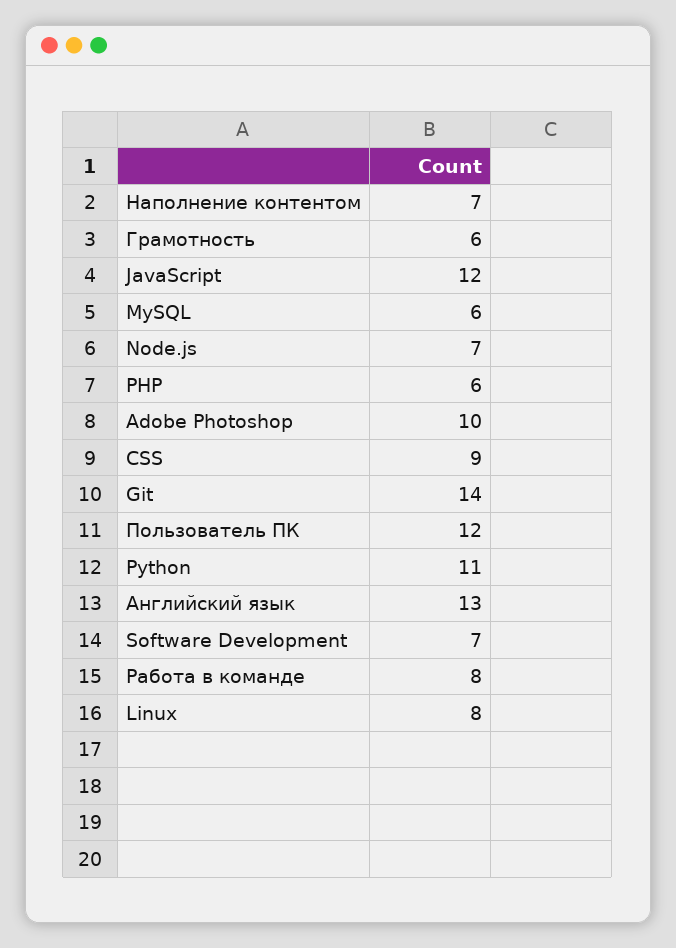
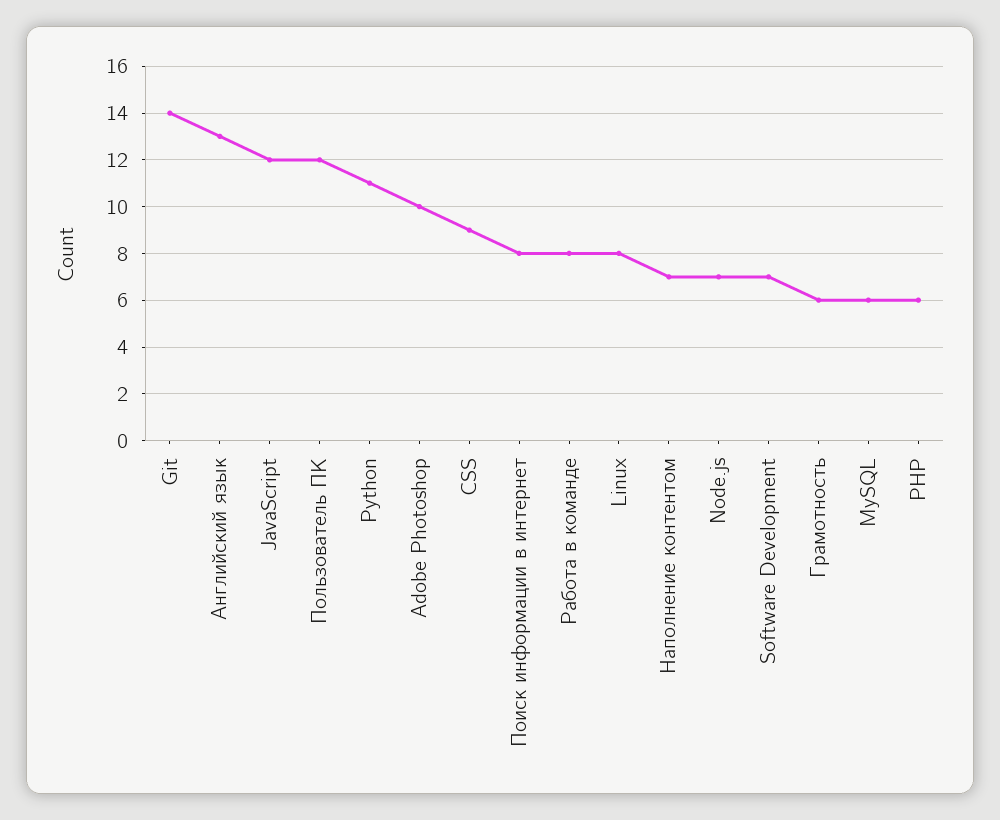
Поиск информации в интернет: none -> 8

